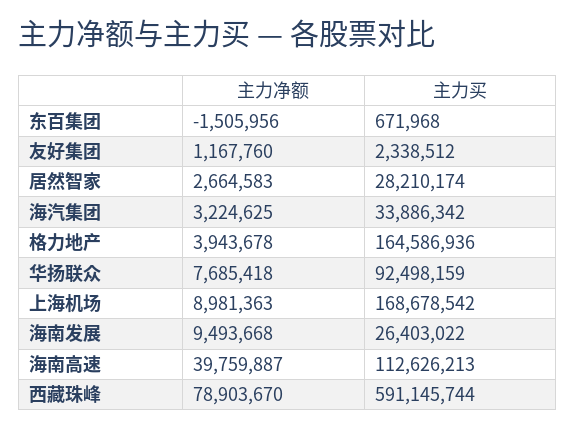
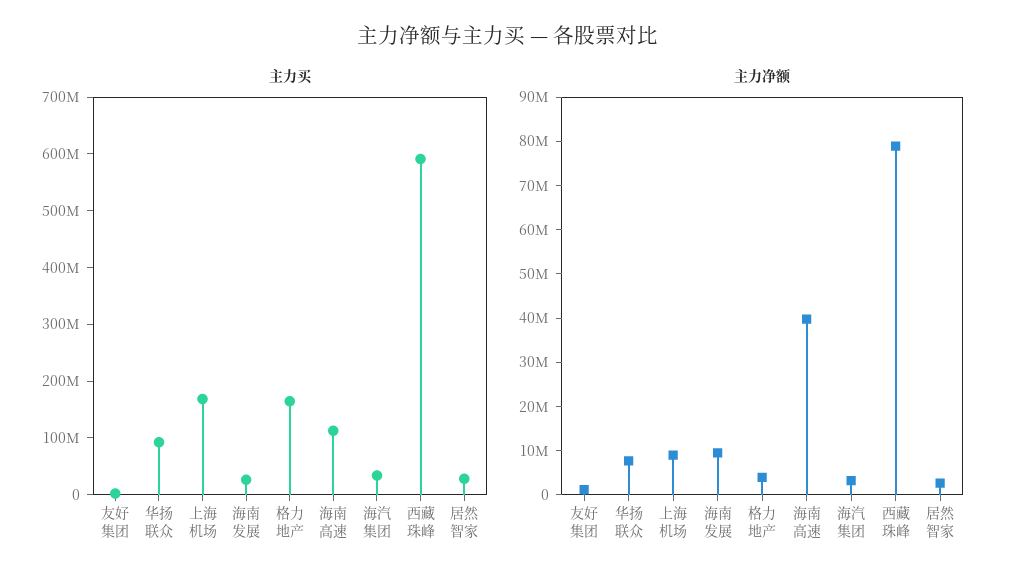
主力净额, 东百集团: -1505956 -> none
主力买, 东百集团: 671968 -> none

